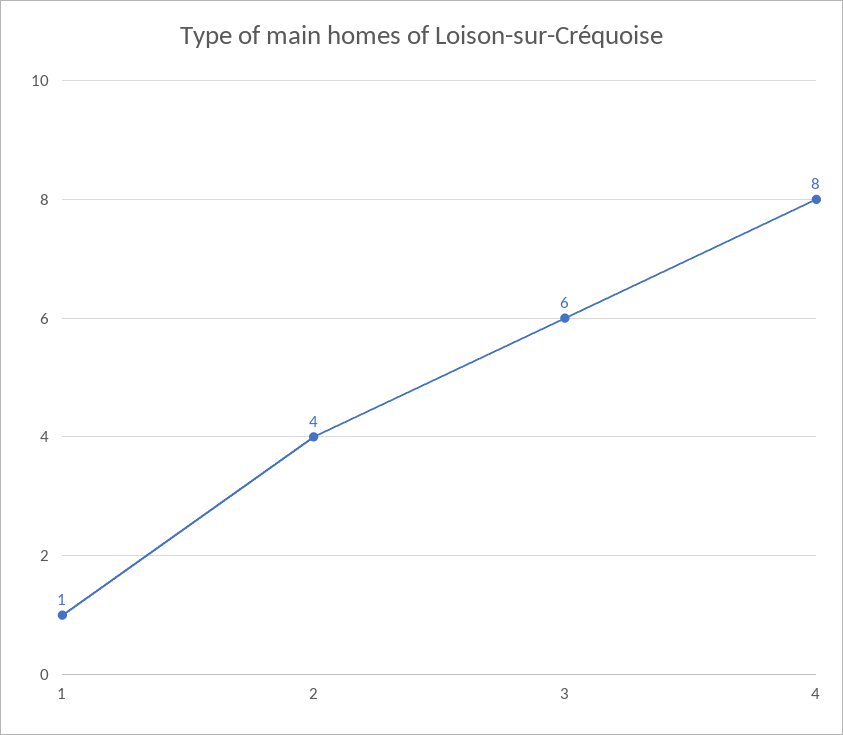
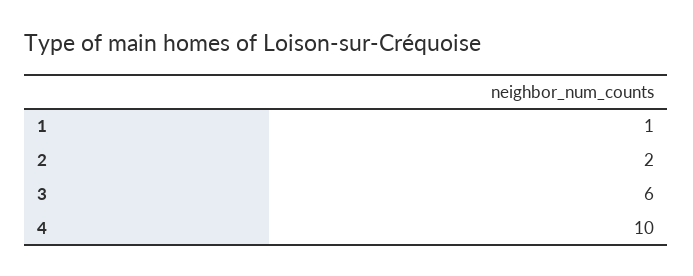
2: 4 -> 2
4: 8 -> 10

